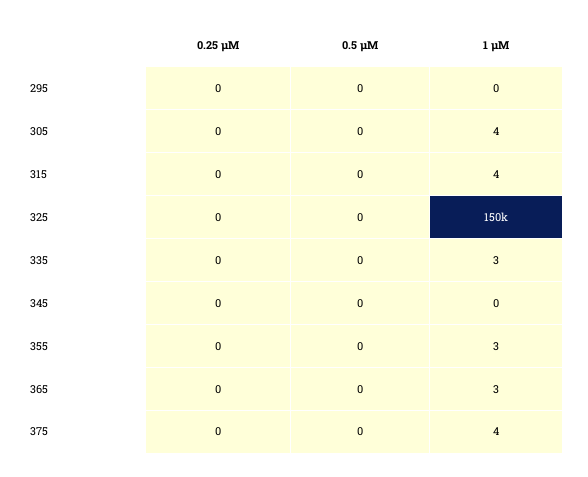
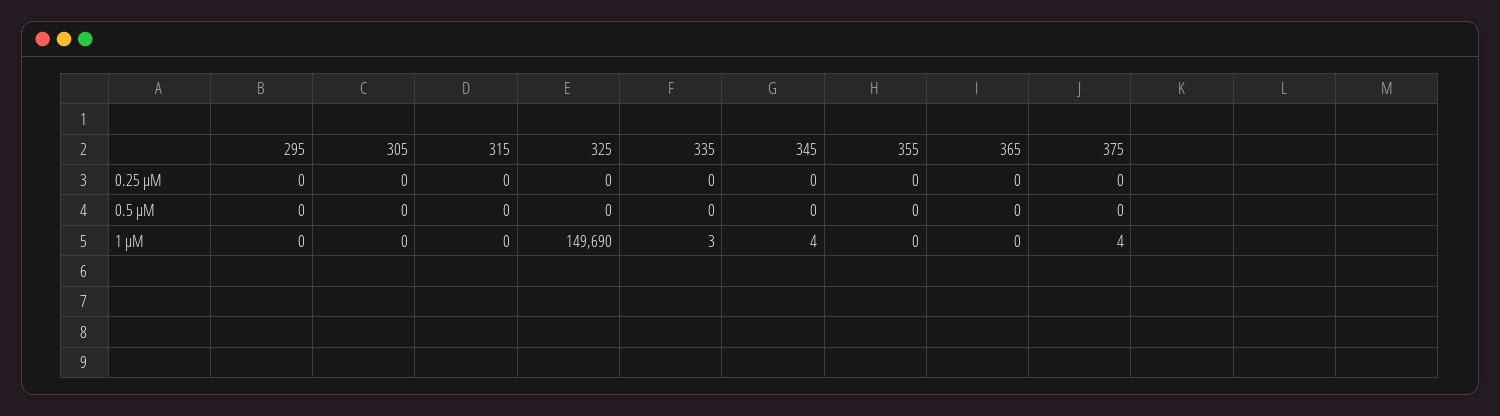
1 μM, 305: 4 -> 0
1 μM, 315: 4 -> 0
1 μM, 345: 0 -> 4
1 μM, 355: 3 -> 0
1 μM, 365: 3 -> 0

